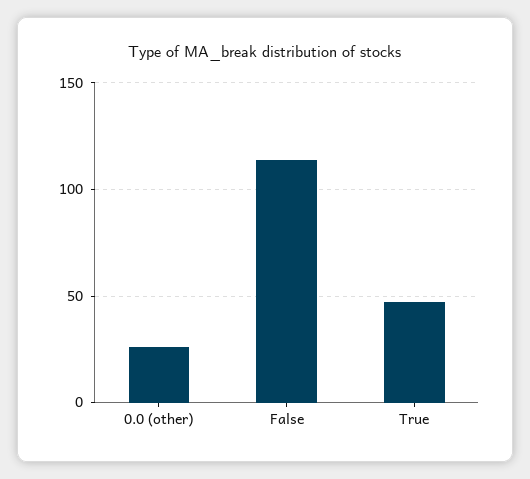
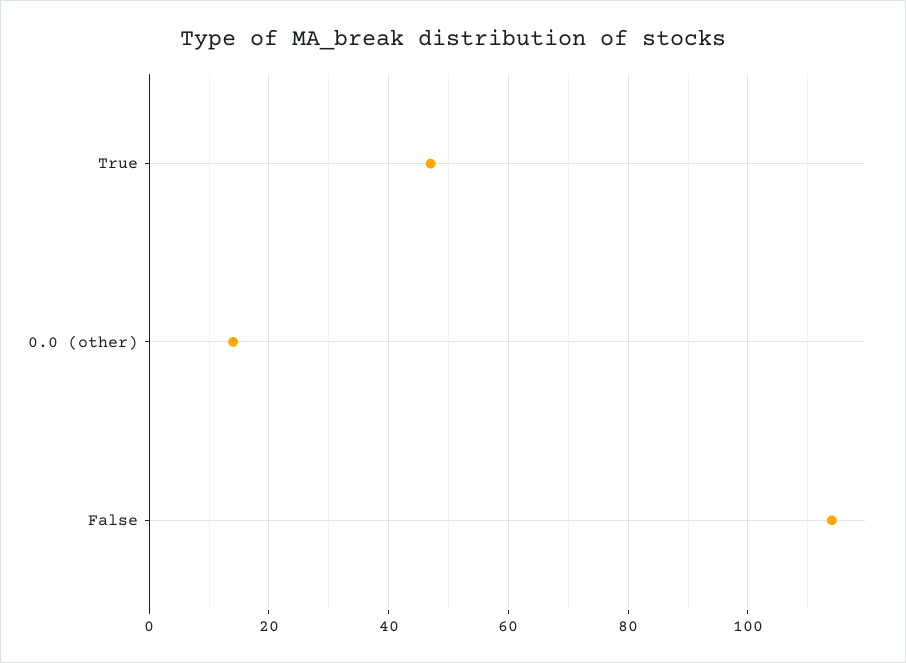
0.0 (other): 25 -> 15

